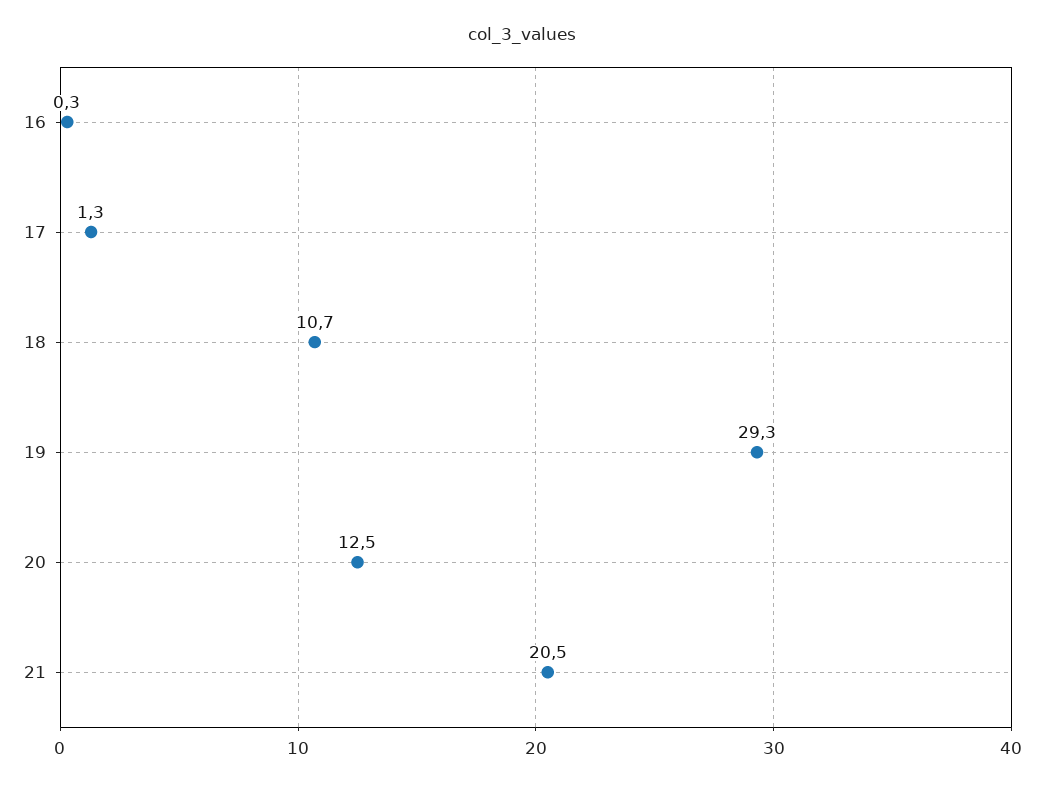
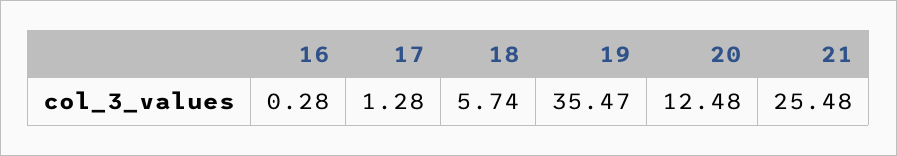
18: 10.7 -> 5.74
19: 29.3 -> 35.47
21: 20.5 -> 25.48

